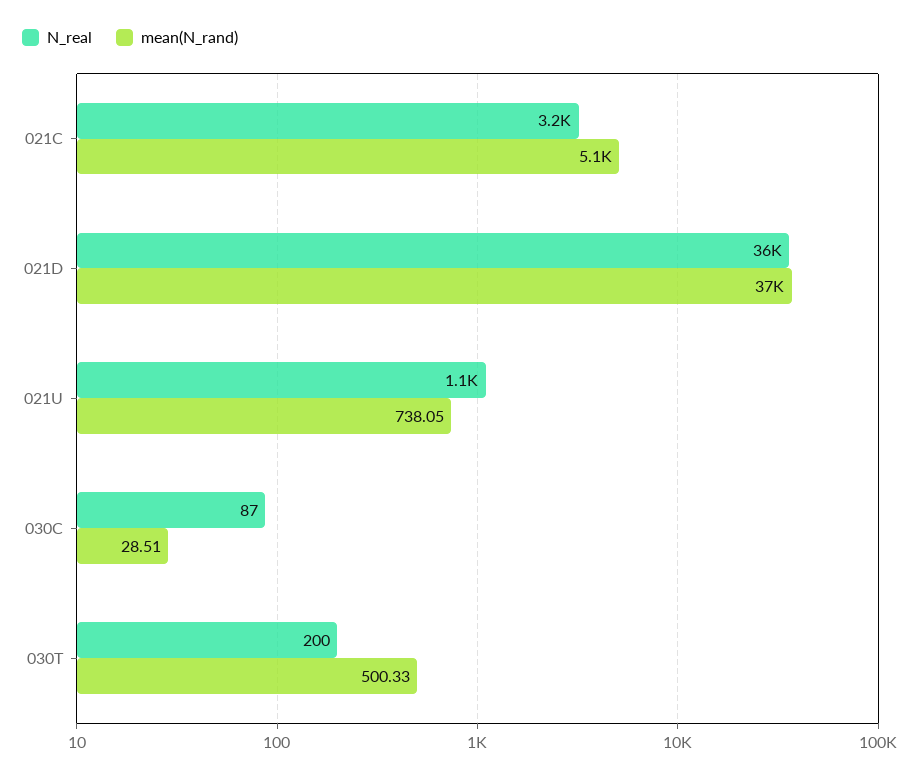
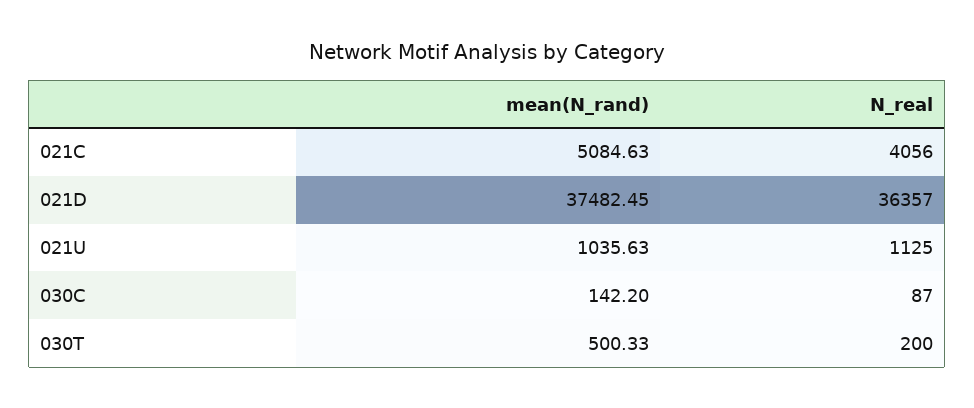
N_real, 021C: 3200 -> 4056
mean(N_rand), 021U: 738.05 -> 1035.63
mean(N_rand), 030C: 28.51 -> 142.2

